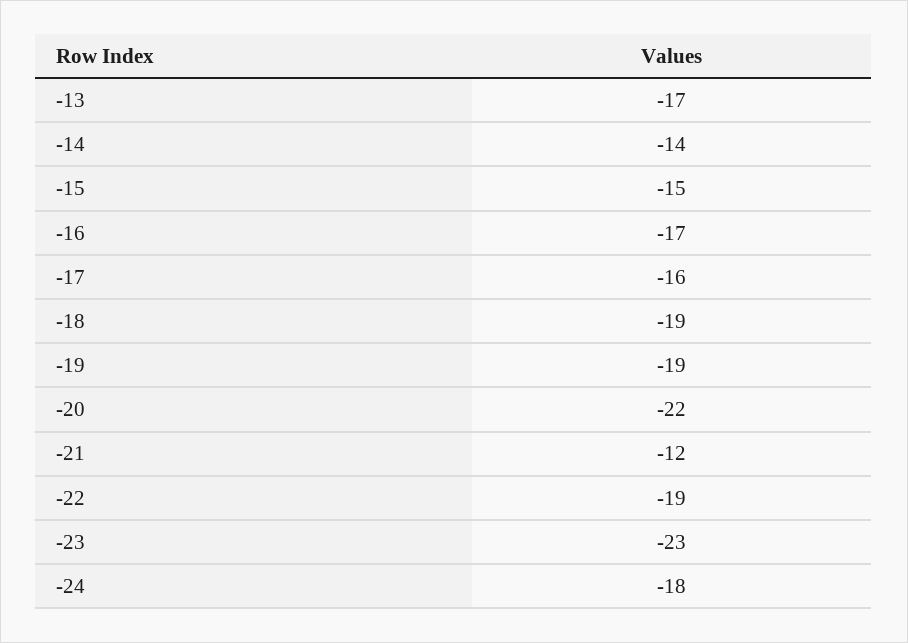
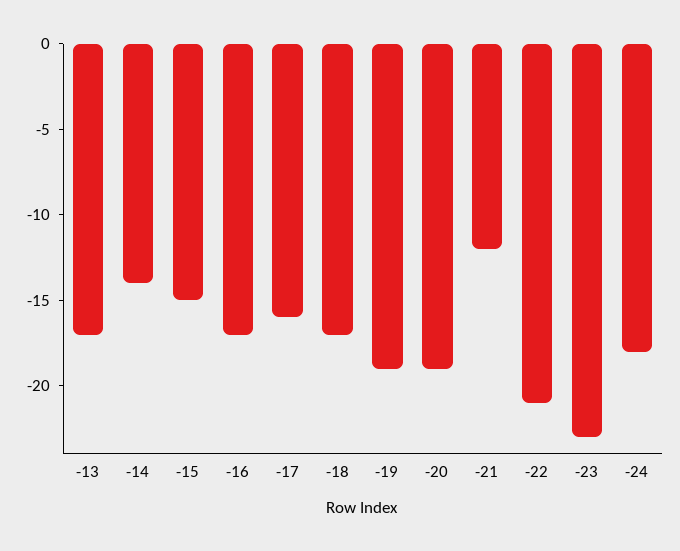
-18: -19 -> -17
-20: -22 -> -19
-22: -19 -> -21

